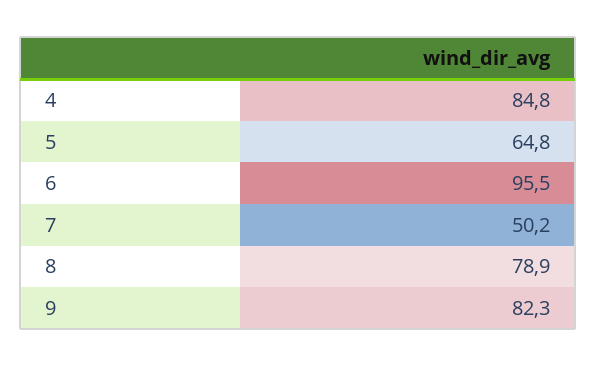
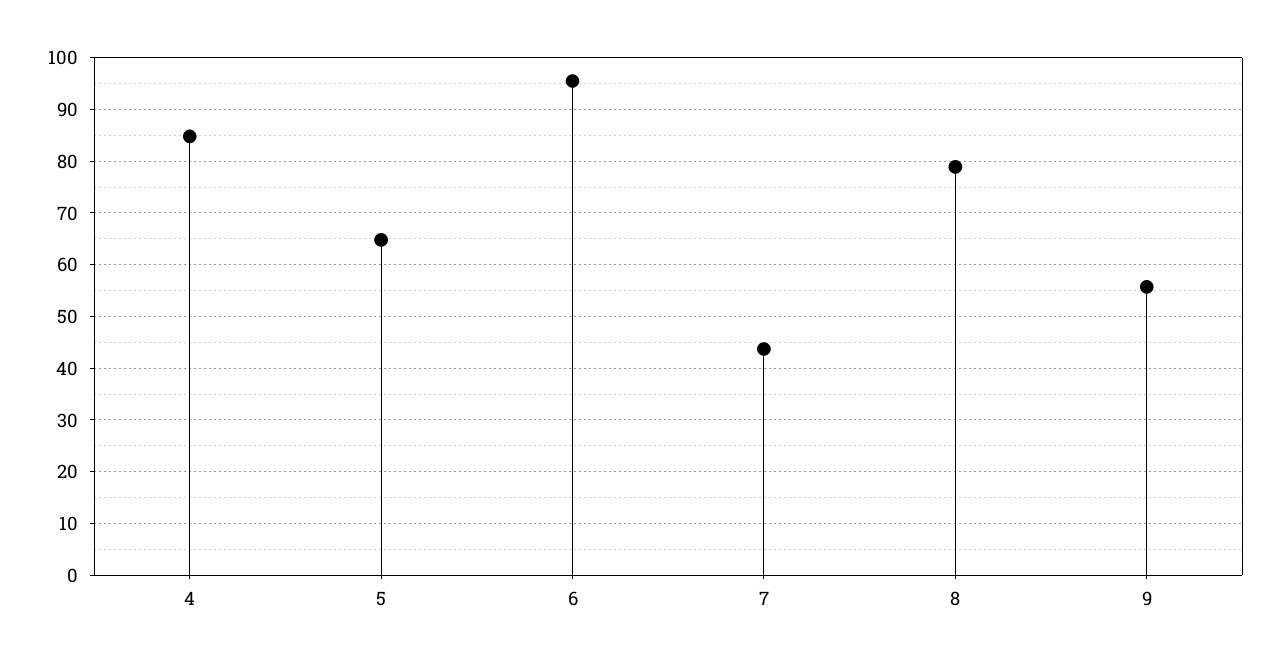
7: 50.2 -> 44
9: 82.3 -> 56

